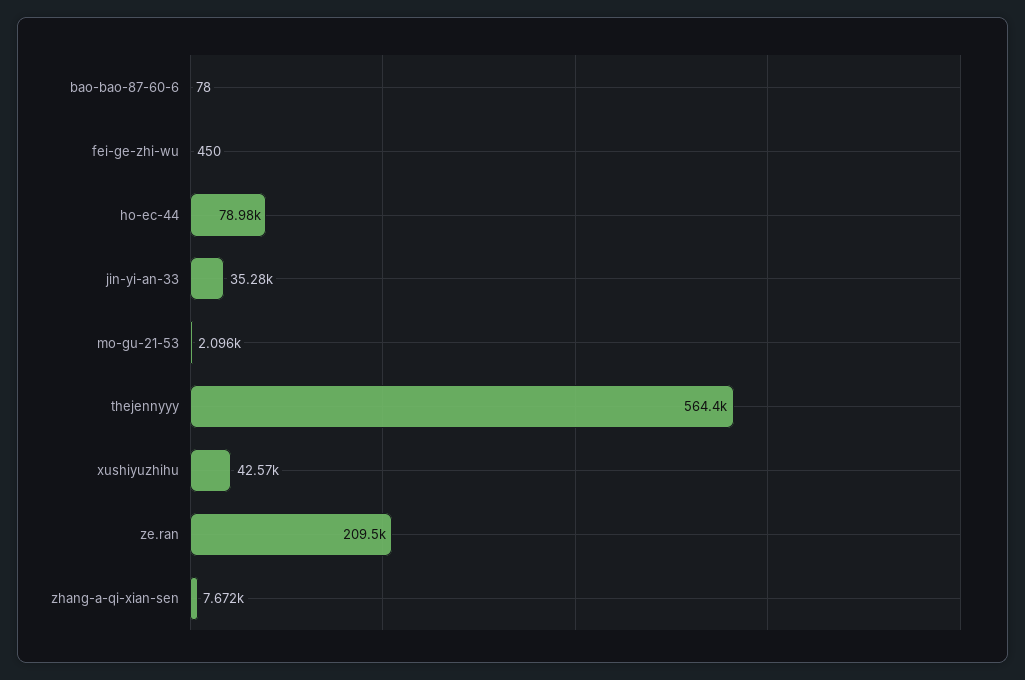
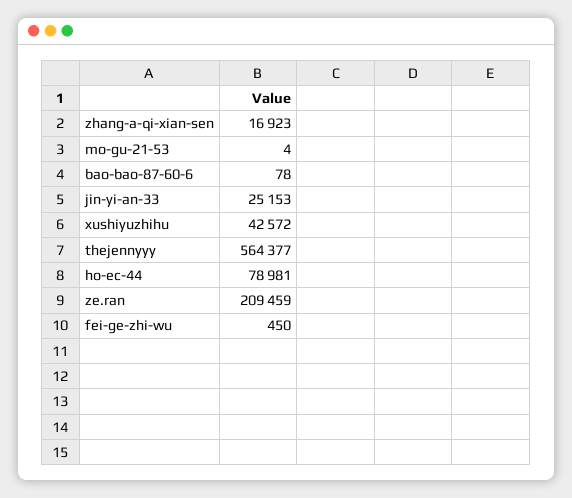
jin-yi-an-33: 35280 -> 25153
mo-gu-21-53: 2096 -> 4
zhang-a-qi-xian-sen: 7672 -> 16923

